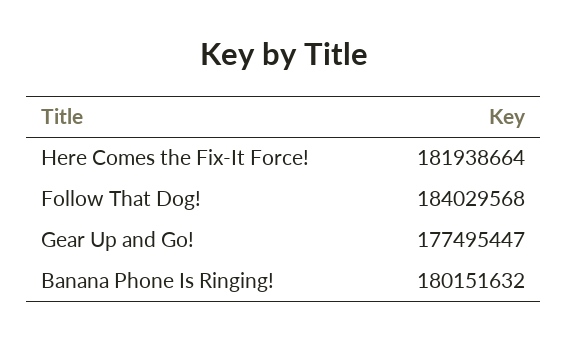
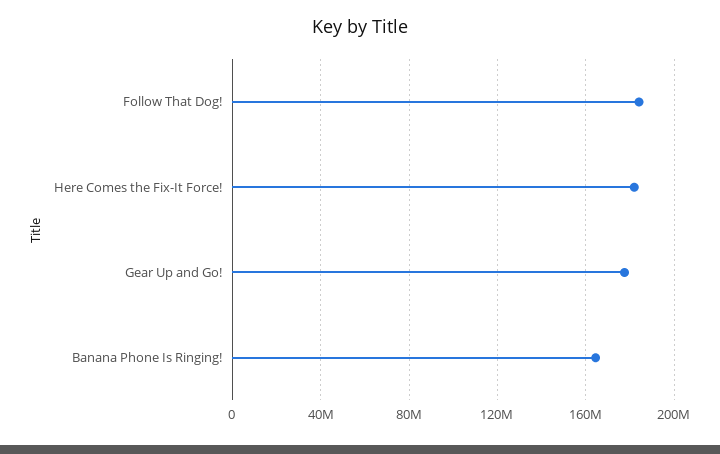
Banana Phone Is Ringing!: 180151632 -> 165000000

